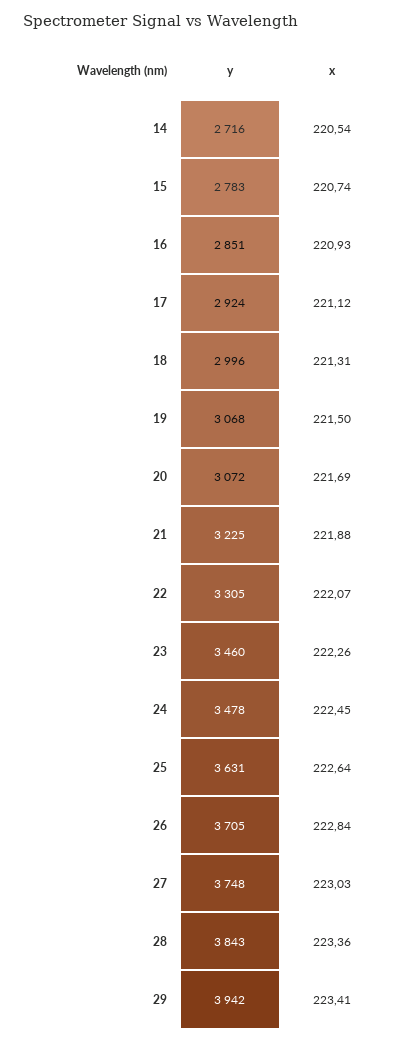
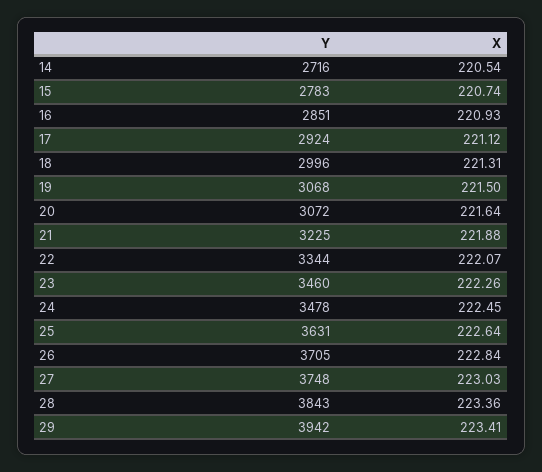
x, 20: 221.69 -> 221.64
y, 22: 3305 -> 3344

